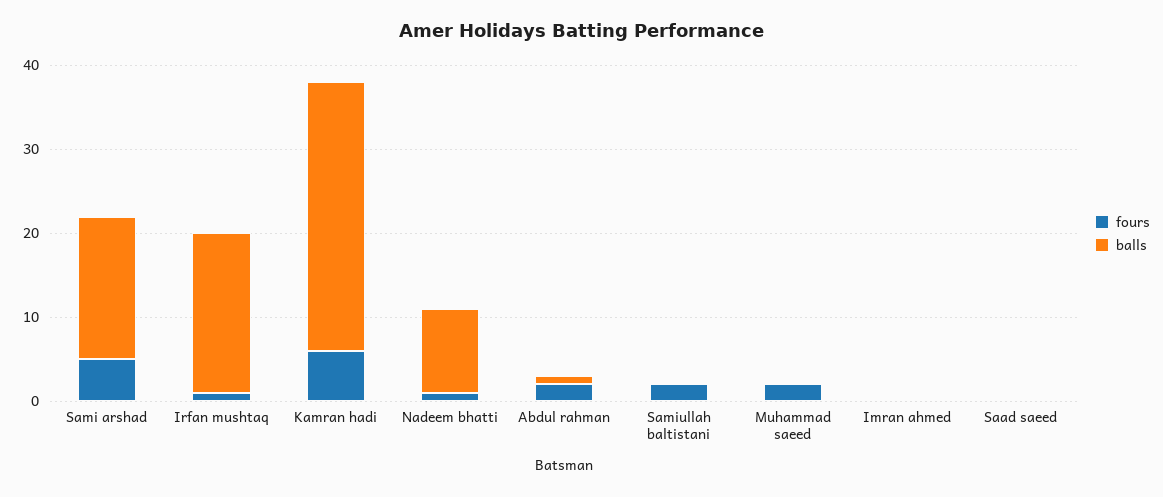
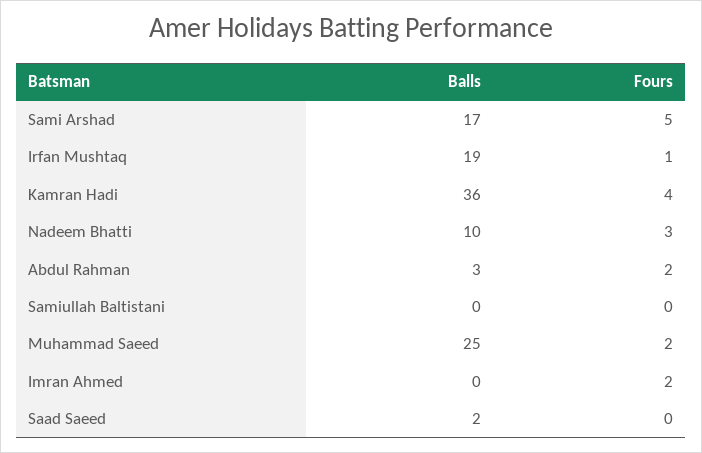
fours, Kamran hadi: 6 -> 4
balls, Kamran hadi: 32 -> 36
fours, Nadeem bhatti: 1 -> 3
balls, Abdul rahman: 1 -> 3
fours, Samiullah baltistani: 2 -> 0
balls, Muhammad saeed: 0 -> 25
fours, Imran ahmed: 0 -> 2
balls, Saad saeed: 0 -> 2

